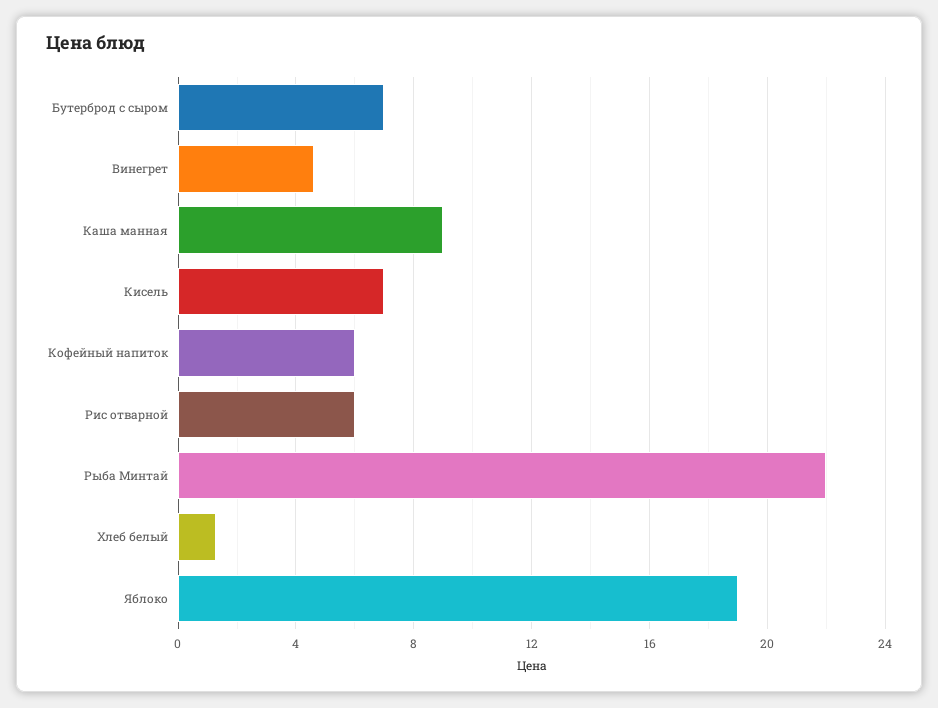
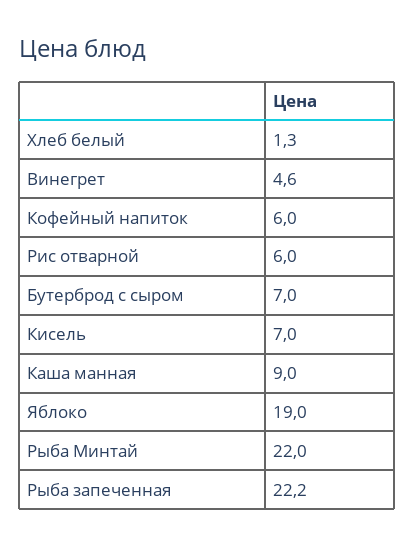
Рыба запеченная: none -> 22.2

